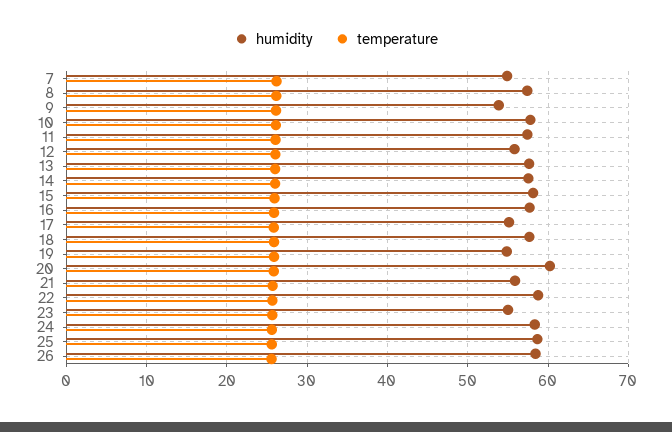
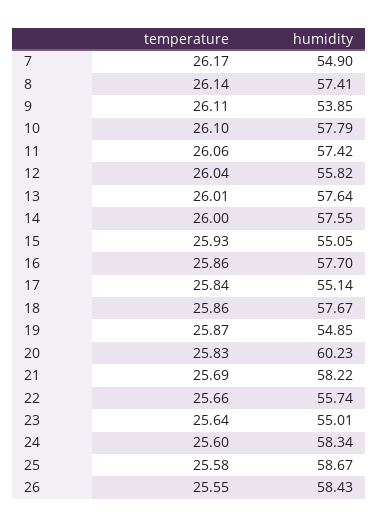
humidity, 15: 58 -> 55.05
humidity, 21: 56 -> 58.22
humidity, 22: 59 -> 55.74

